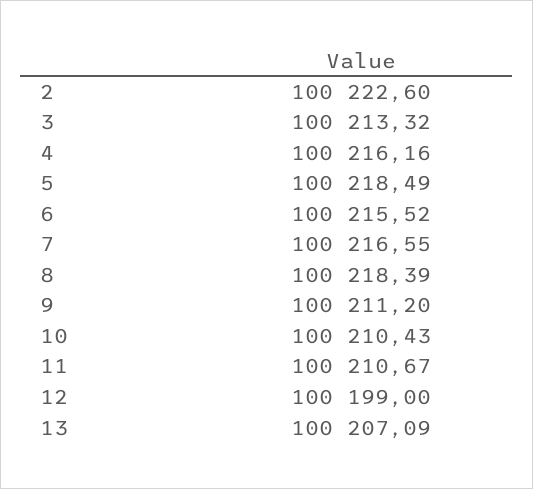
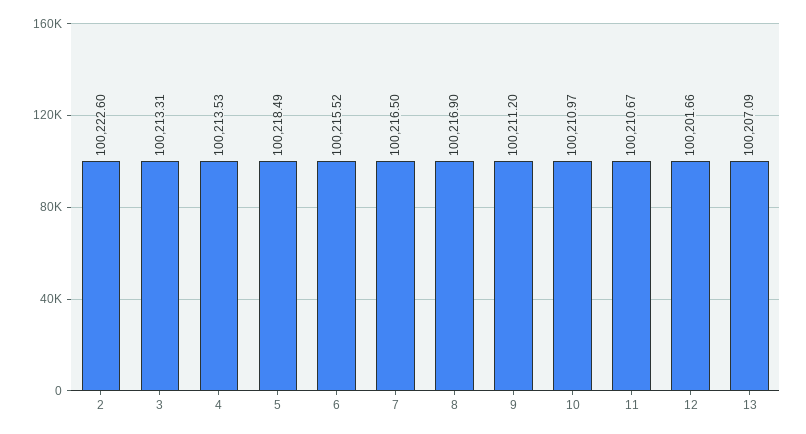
3: 100213.32 -> 100213.31
4: 100216.16 -> 100213.53
7: 100216.55 -> 100216.5
8: 100218.39 -> 100216.9
10: 100210.43 -> 100210.97
12: 100199 -> 100201.66

